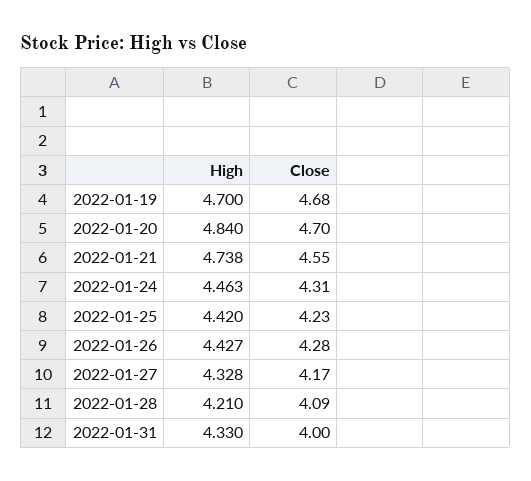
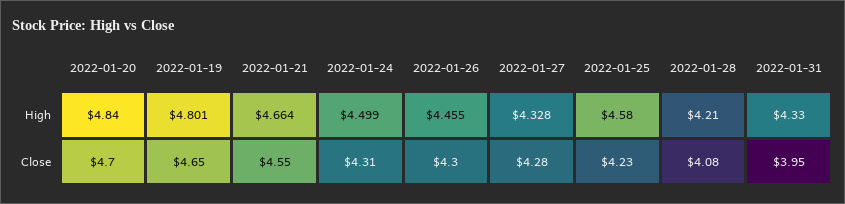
High, 2022-01-19: 4.7 -> 4.801
Close, 2022-01-19: 4.68 -> 4.65
High, 2022-01-21: 4.738 -> 4.664
High, 2022-01-24: 4.463 -> 4.499
High, 2022-01-25: 4.42 -> 4.58
High, 2022-01-26: 4.427 -> 4.455
Close, 2022-01-26: 4.28 -> 4.3
Close, 2022-01-27: 4.17 -> 4.28
Close, 2022-01-28: 4.09 -> 4.08
Close, 2022-01-31: 4 -> 3.95

